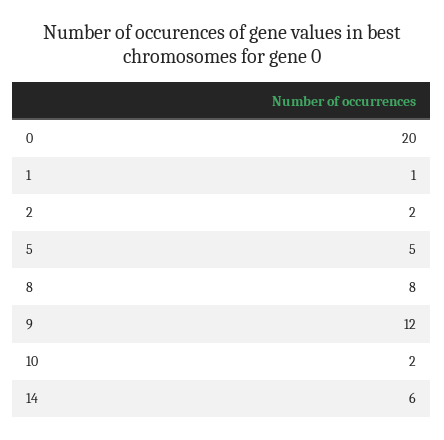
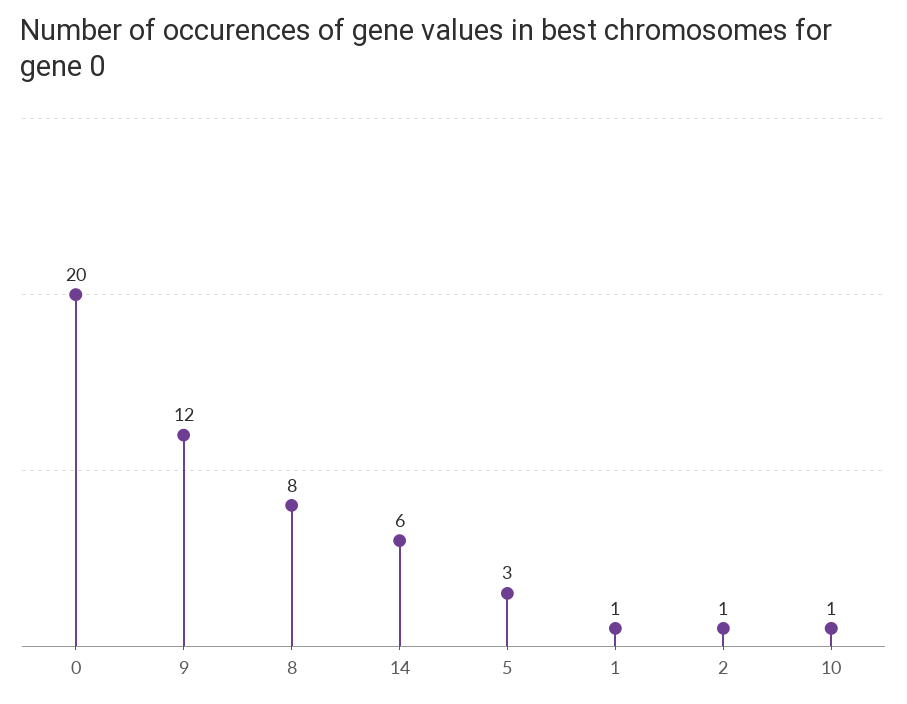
2: 2 -> 1
5: 5 -> 3
10: 2 -> 1

